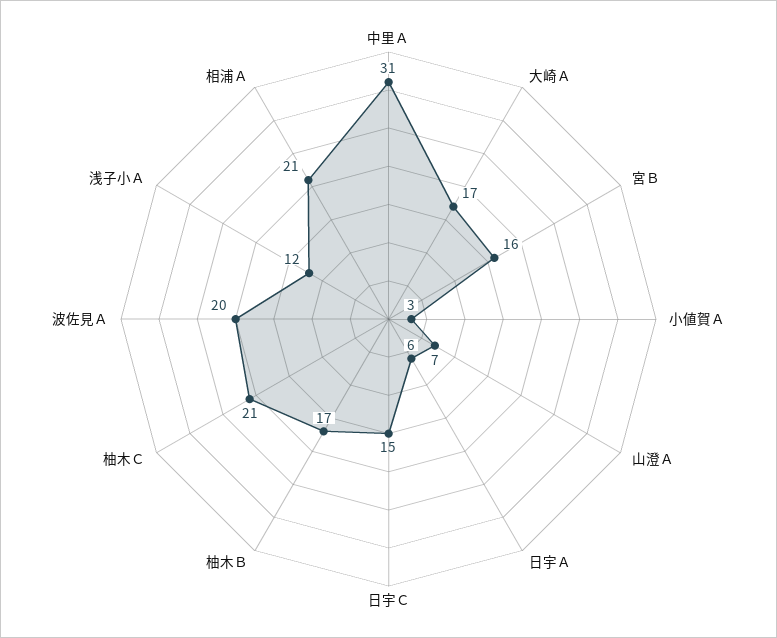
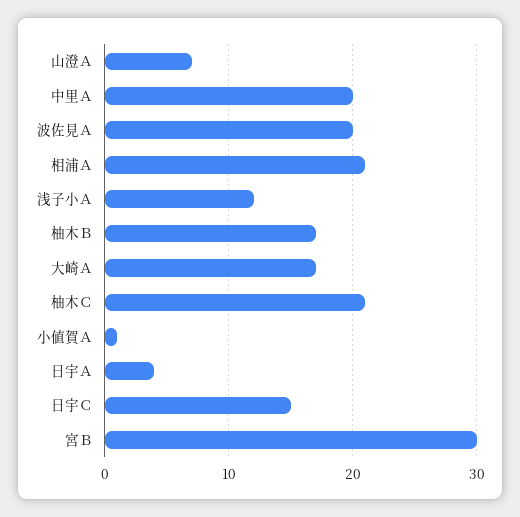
中里Ａ: 31 -> 20
宮Ｂ: 16 -> 30
小値賀Ａ: 3 -> 1
日宇Ａ: 6 -> 4

